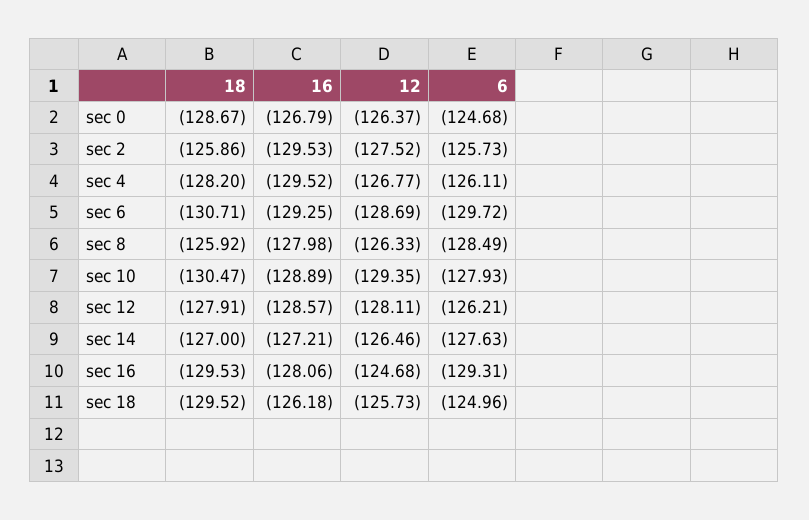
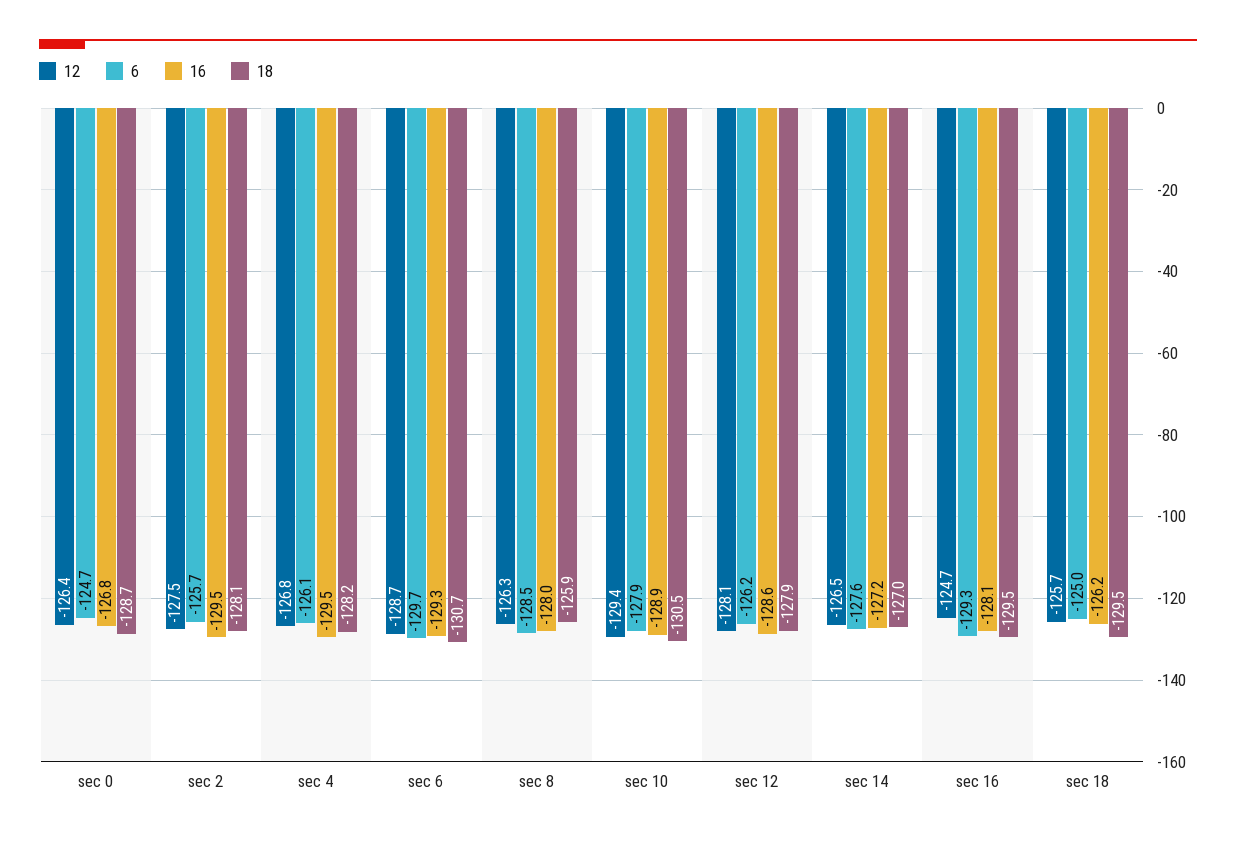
18, sec 2: -125.86 -> -128.1

